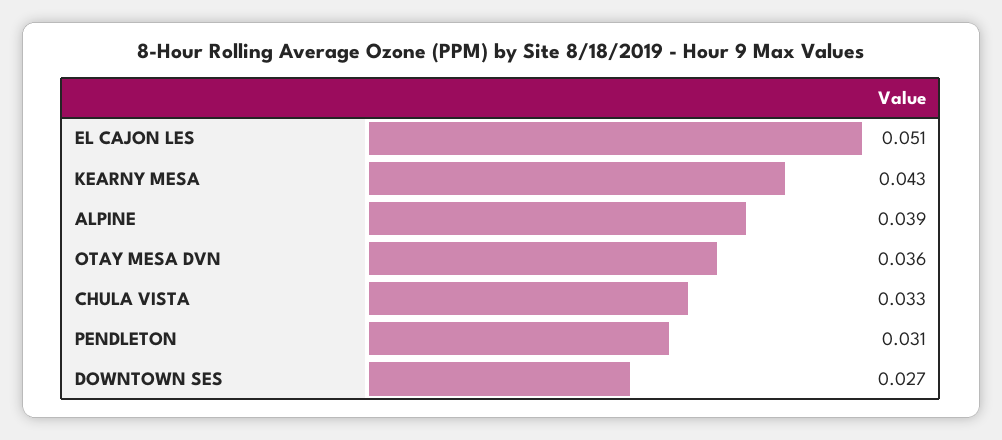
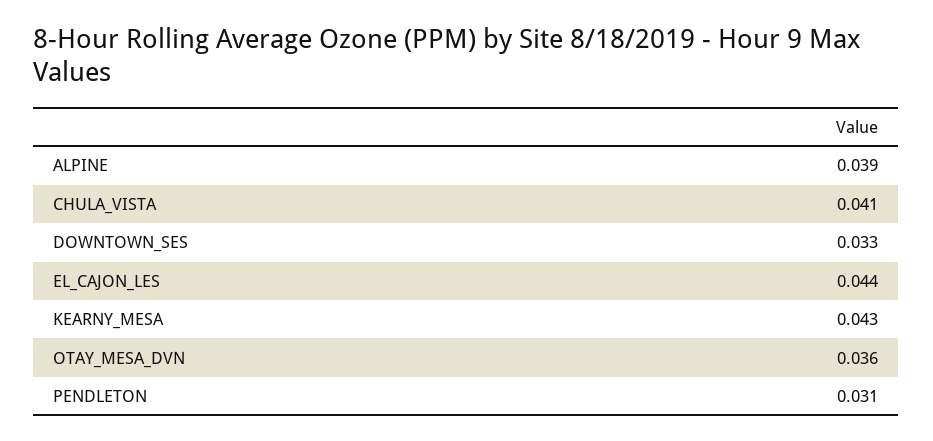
EL CAJON LES: 0.051 -> 0.044
CHULA VISTA: 0.033 -> 0.041
DOWNTOWN SES: 0.027 -> 0.033

